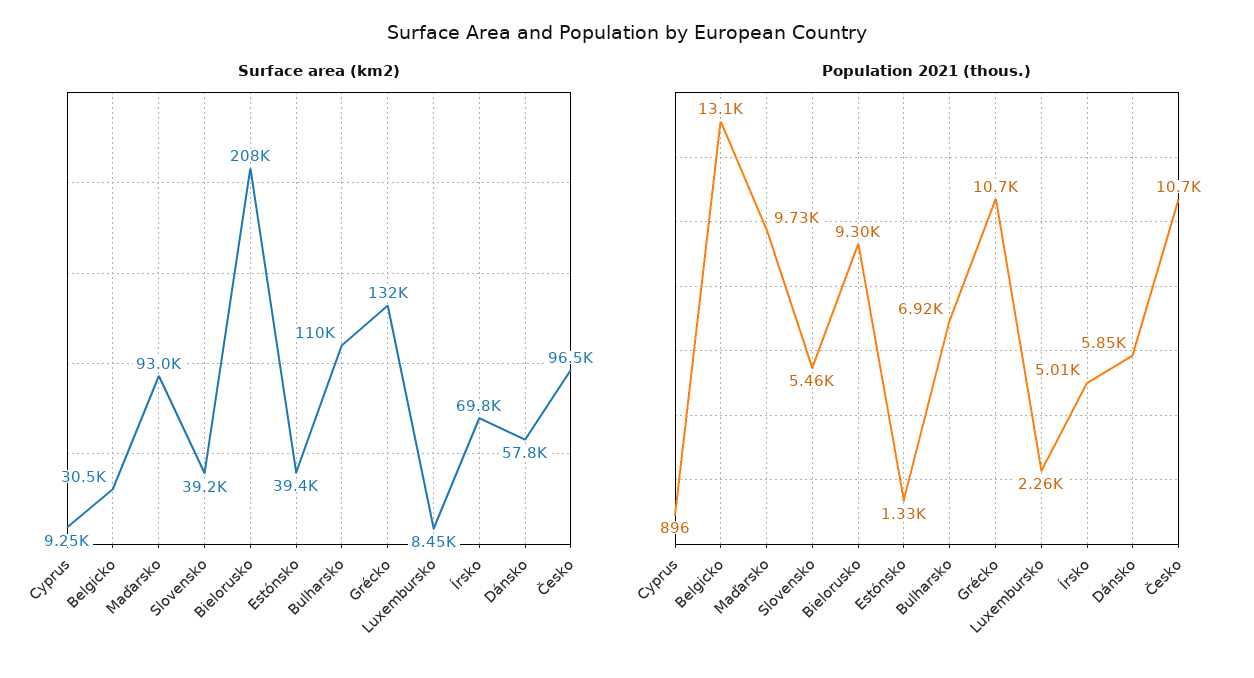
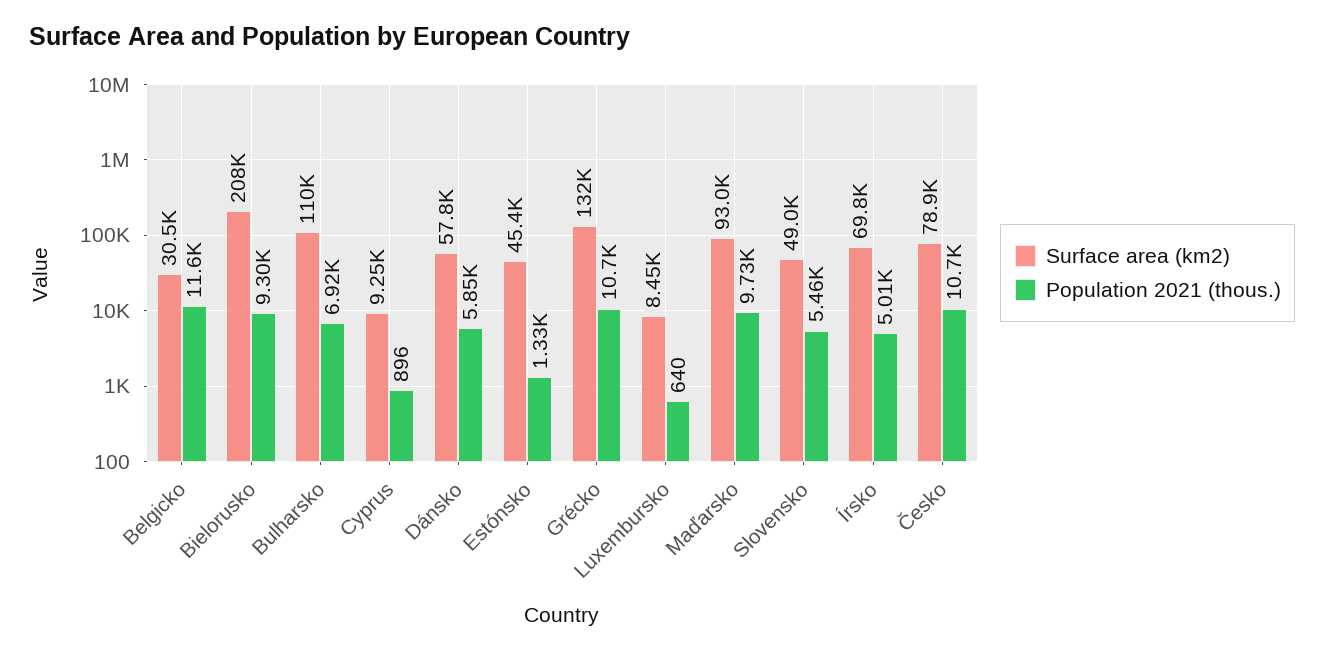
Surface area (km2), Slovensko: 39200 -> 49000
Surface area (km2), Estónsko: 39400 -> 45400
Surface area (km2), Česko: 96500 -> 78900
Population 2021 (thous.), Belgicko: 13100 -> 11600
Population 2021 (thous.), Luxembursko: 2260 -> 640

